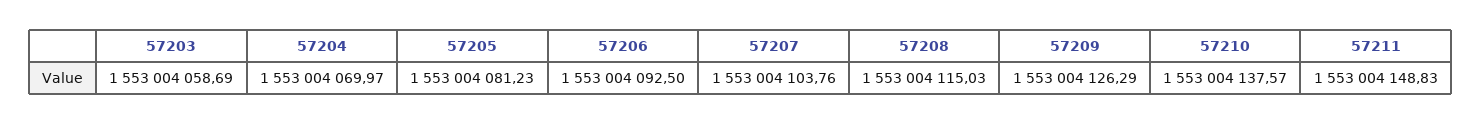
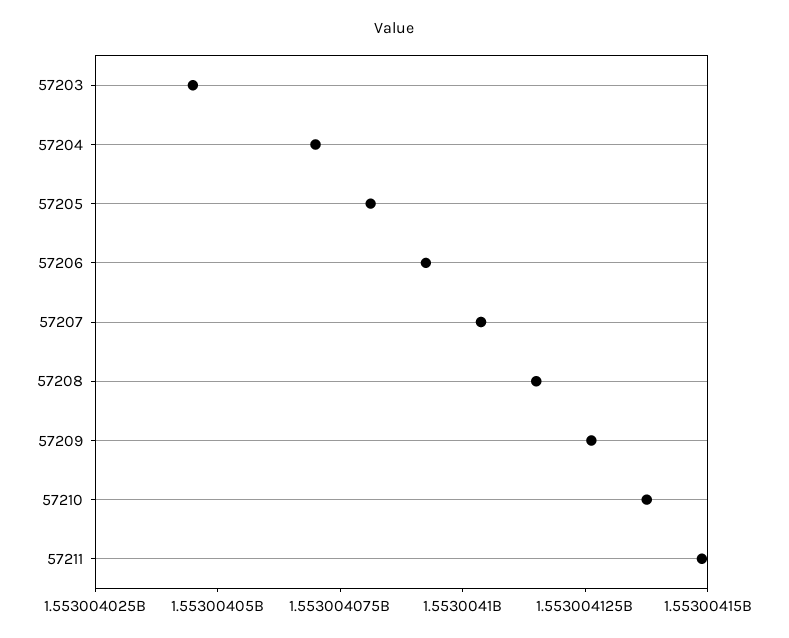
57203: 1553004058.69 -> 1553004045

